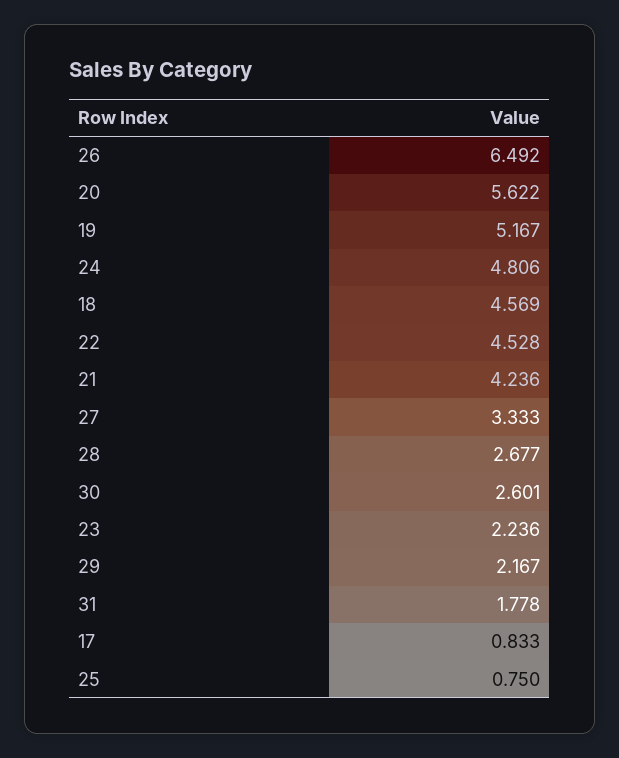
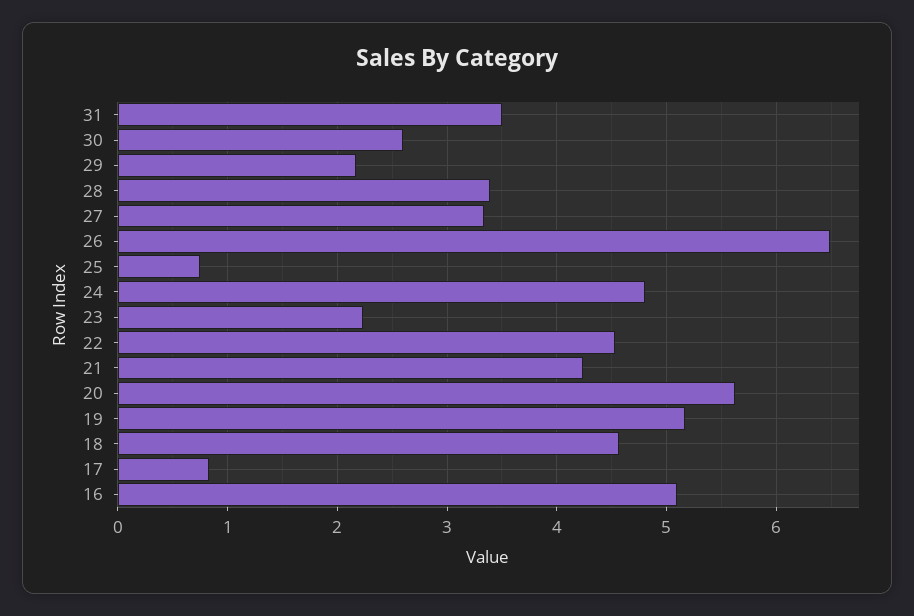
28: 2.677 -> 3.4
31: 1.778 -> 3.5
16: none -> 5.1

